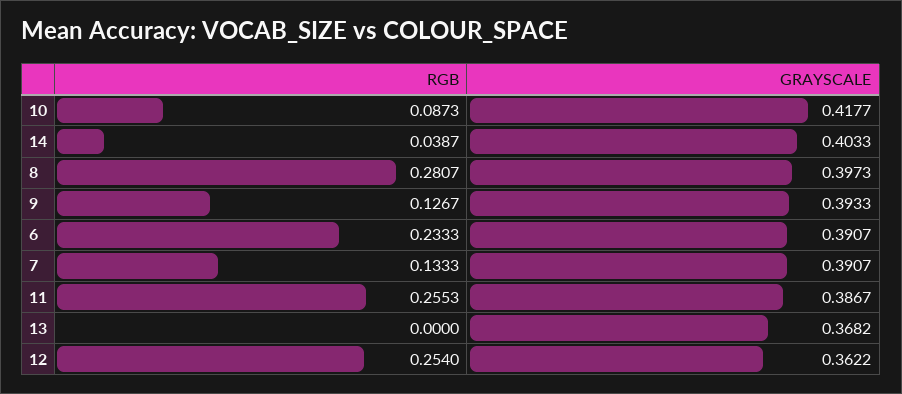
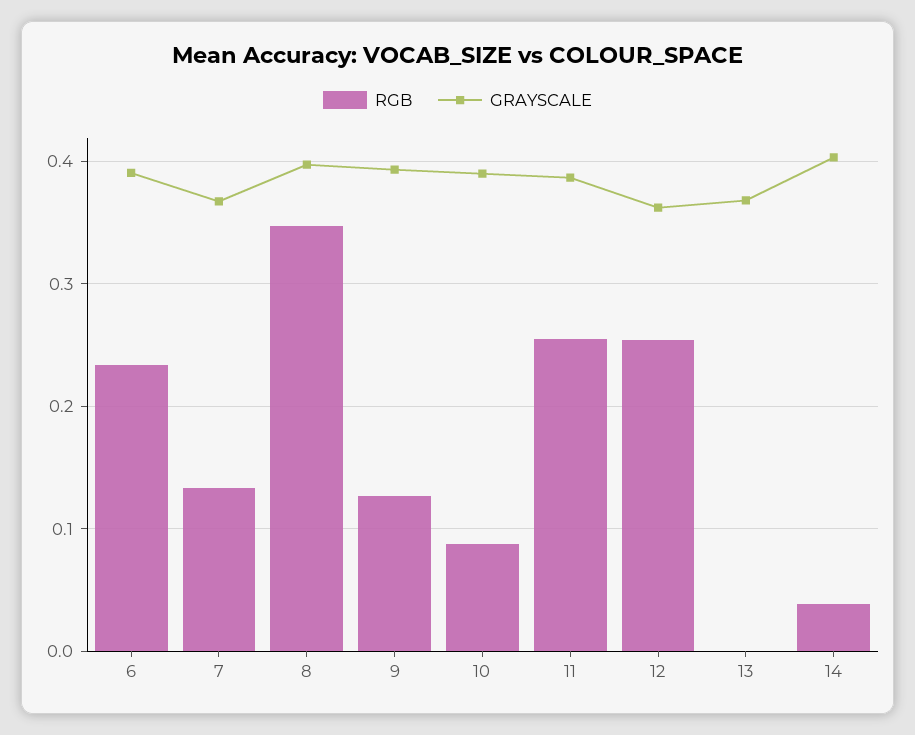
GRAYSCALE, 10: 0.4177 -> 0.39
RGB, 8: 0.2807 -> 0.35
GRAYSCALE, 7: 0.3907 -> 0.37

